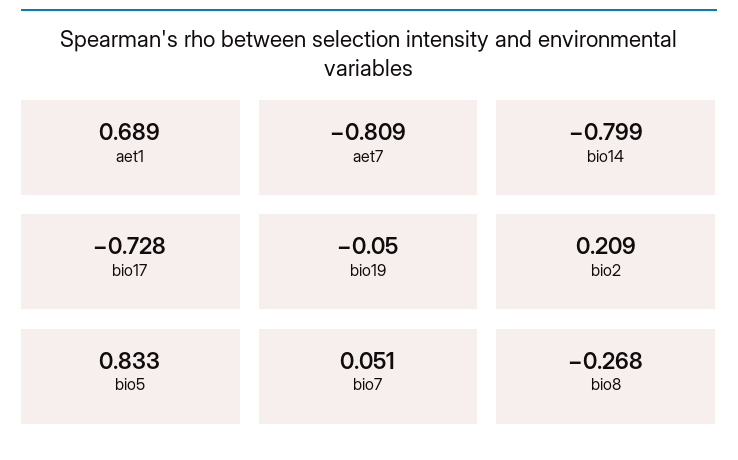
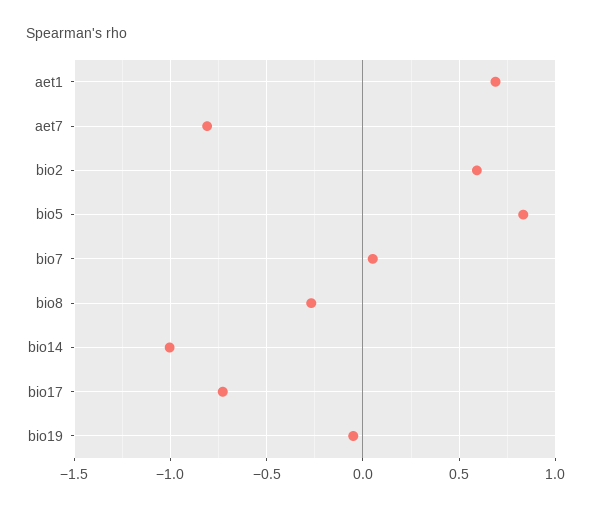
bio14: -0.799 -> -1
bio2: 0.209 -> 0.6

